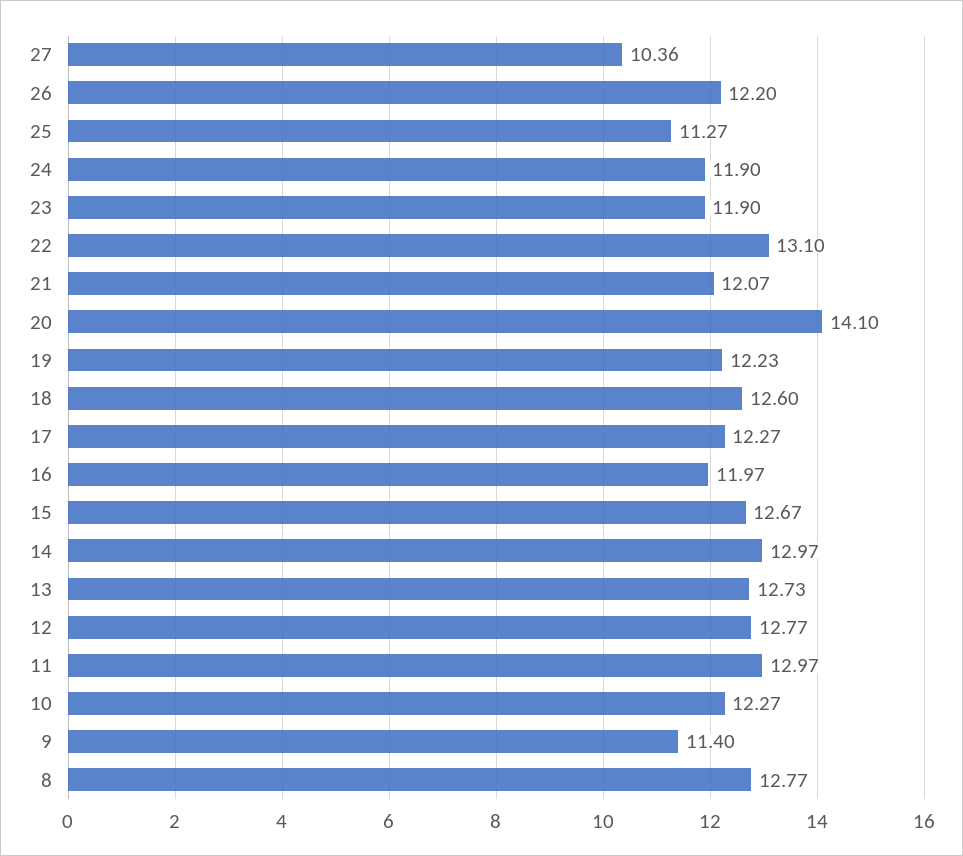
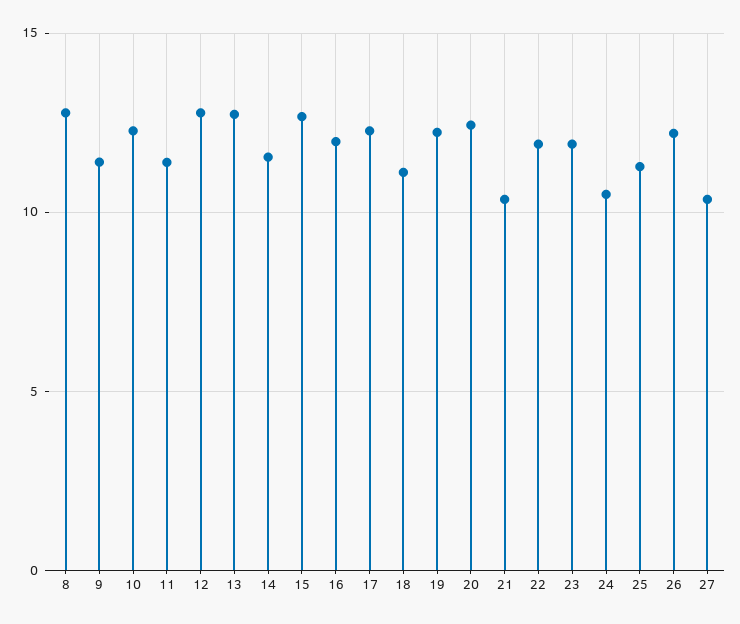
24: 11.9 -> 10.5
22: 13.1 -> 12
21: 12.07 -> 10.5
20: 14.1 -> 12.5
18: 12.6 -> 11
14: 12.97 -> 11.5
11: 12.97 -> 11.5

